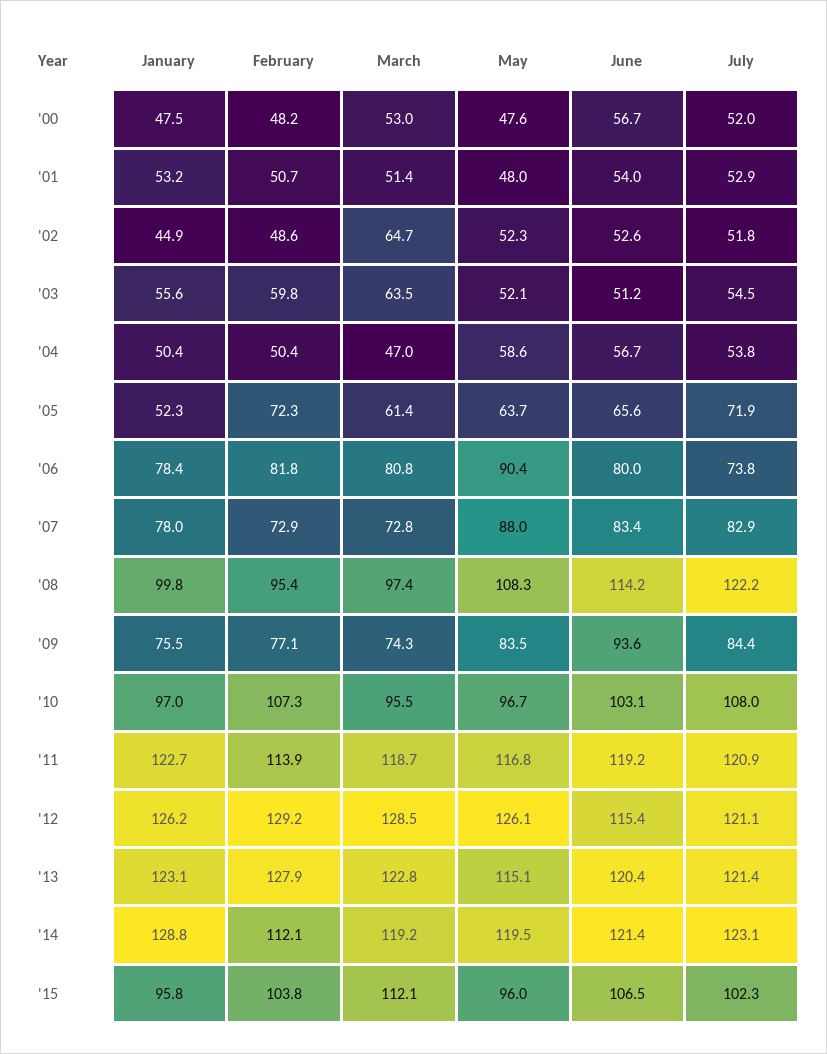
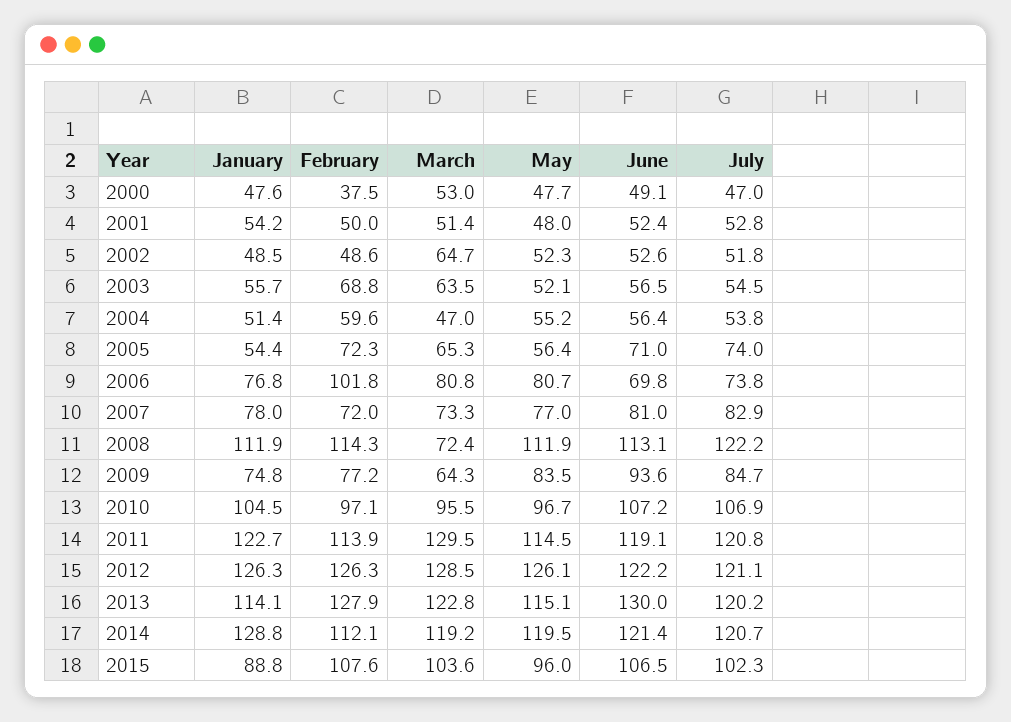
January, '00: 47.5 -> 47.6
February, '00: 48.2 -> 37.5
May, '00: 47.6 -> 47.7
June, '00: 56.7 -> 49.1
July, '00: 52 -> 47
January, '01: 53.2 -> 54.2
February, '01: 50.7 -> 50
June, '01: 54 -> 52.4
July, '01: 52.9 -> 52.8
January, '02: 44.9 -> 48.5
January, '03: 55.6 -> 55.7
February, '03: 59.8 -> 68.8
June, '03: 51.2 -> 56.5
January, '04: 50.4 -> 51.4
February, '04: 50.4 -> 59.6
May, '04: 58.6 -> 55.2
June, '04: 56.7 -> 56.4
January, '05: 52.3 -> 54.4
March, '05: 61.4 -> 65.3
May, '05: 63.7 -> 56.4
June, '05: 65.6 -> 71
July, '05: 71.9 -> 74
January, '06: 78.4 -> 76.8
February, '06: 81.8 -> 101.8
May, '06: 90.4 -> 80.7
June, '06: 80 -> 69.8
February, '07: 72.9 -> 72
March, '07: 72.8 -> 73.3
May, '07: 88 -> 77
June, '07: 83.4 -> 81
January, '08: 99.8 -> 111.9
February, '08: 95.4 -> 114.3
March, '08: 97.4 -> 72.4
May, '08: 108.3 -> 111.9
June, '08: 114.2 -> 113.1
January, '09: 75.5 -> 74.8
February, '09: 77.1 -> 77.2
March, '09: 74.3 -> 64.3
July, '09: 84.4 -> 84.7
January, '10: 97 -> 104.5
February, '10: 107.3 -> 97.1
June, '10: 103.1 -> 107.2
July, '10: 108 -> 106.9
March, '11: 118.7 -> 129.5
May, '11: 116.8 -> 114.5
June, '11: 119.2 -> 119.1
July, '11: 120.9 -> 120.8
January, '12: 126.2 -> 126.3
February, '12: 129.2 -> 126.3
June, '12: 115.4 -> 122.2
January, '13: 123.1 -> 114.1
June, '13: 120.4 -> 130
July, '13: 121.4 -> 120.2
July, '14: 123.1 -> 120.7
January, '15: 95.8 -> 88.8
February, '15: 103.8 -> 107.6
March, '15: 112.1 -> 103.6

